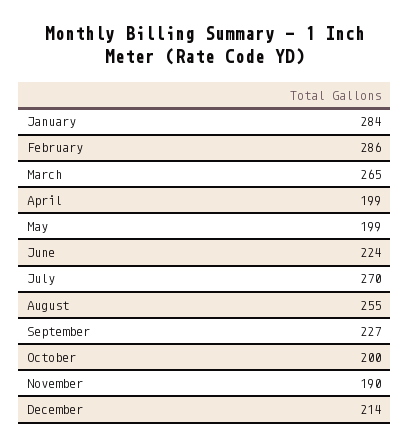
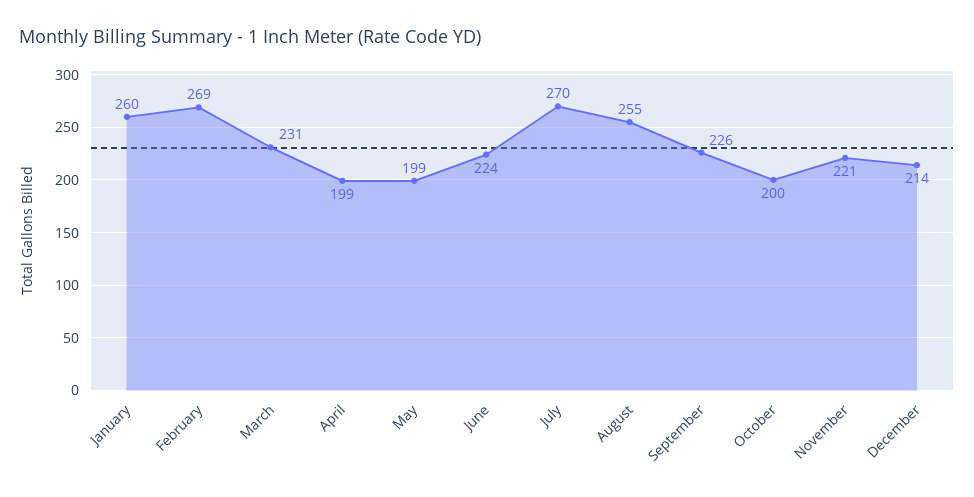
January: 284 -> 260
February: 286 -> 269
March: 265 -> 231
September: 227 -> 226
November: 190 -> 221

